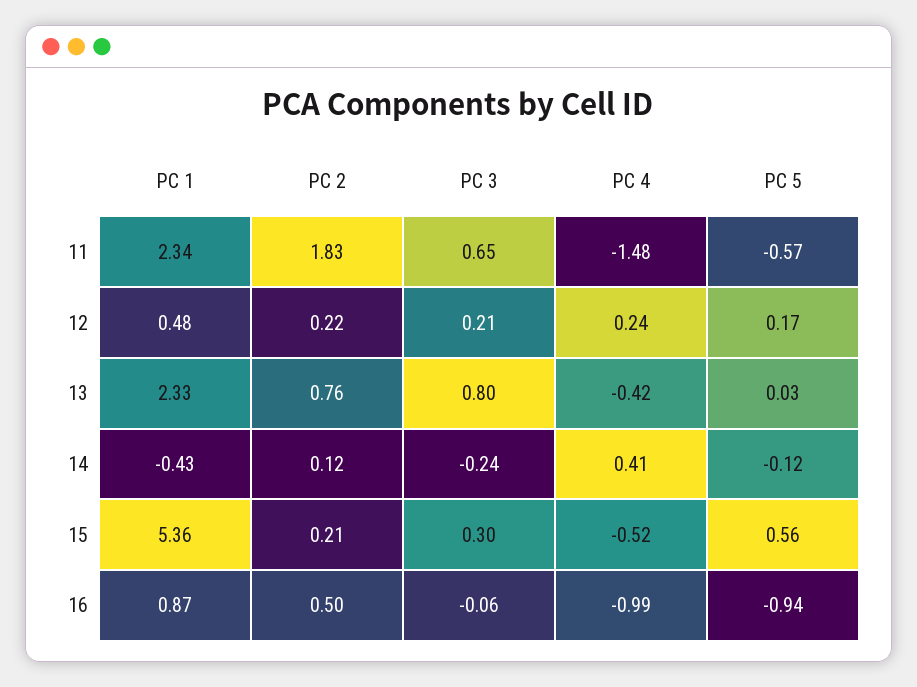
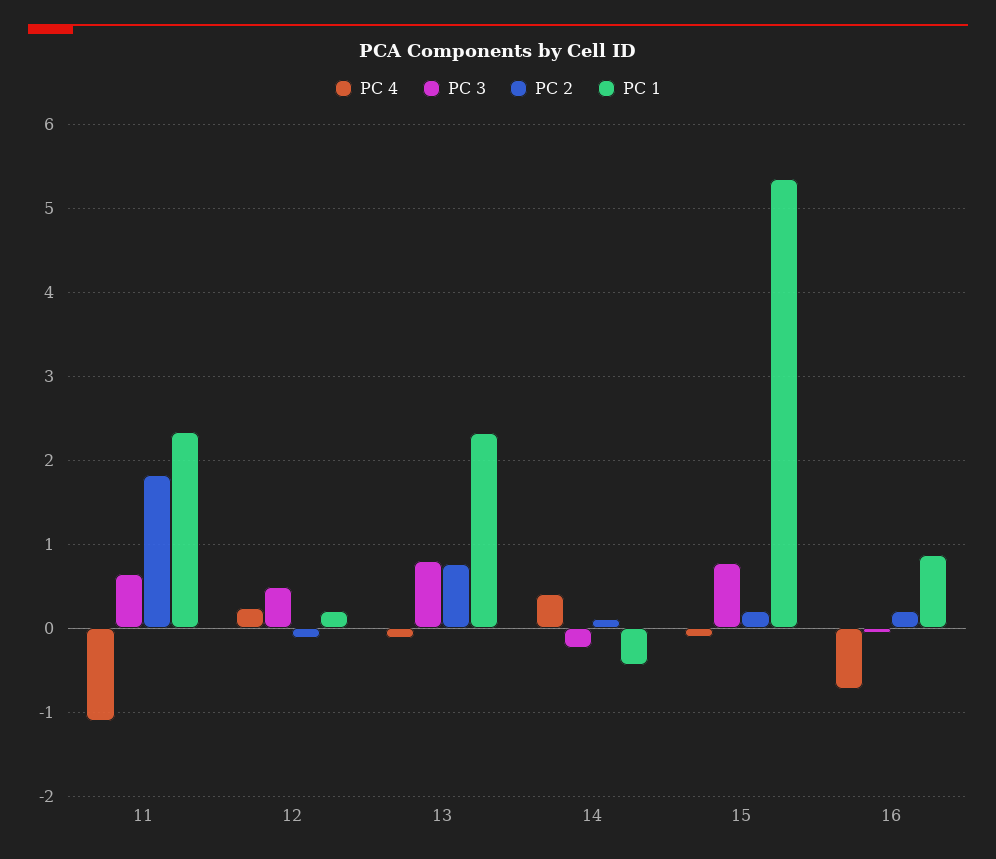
PC 4, 11: -1.48 -> -1.1
PC 5, 11: -0.57 -> none
PC 1, 12: 0.48 -> 0.2
PC 2, 12: 0.22 -> -0.1
PC 3, 12: 0.21 -> 0.5
PC 5, 12: 0.17 -> none
PC 4, 13: -0.42 -> -0.1
PC 5, 13: 0.03 -> none
PC 5, 14: -0.12 -> none
PC 3, 15: 0.3 -> 0.8
PC 4, 15: -0.52 -> -0.1
PC 5, 15: 0.56 -> none
PC 2, 16: 0.5 -> 0.2
PC 4, 16: -0.99 -> -0.7
PC 5, 16: -0.94 -> none

